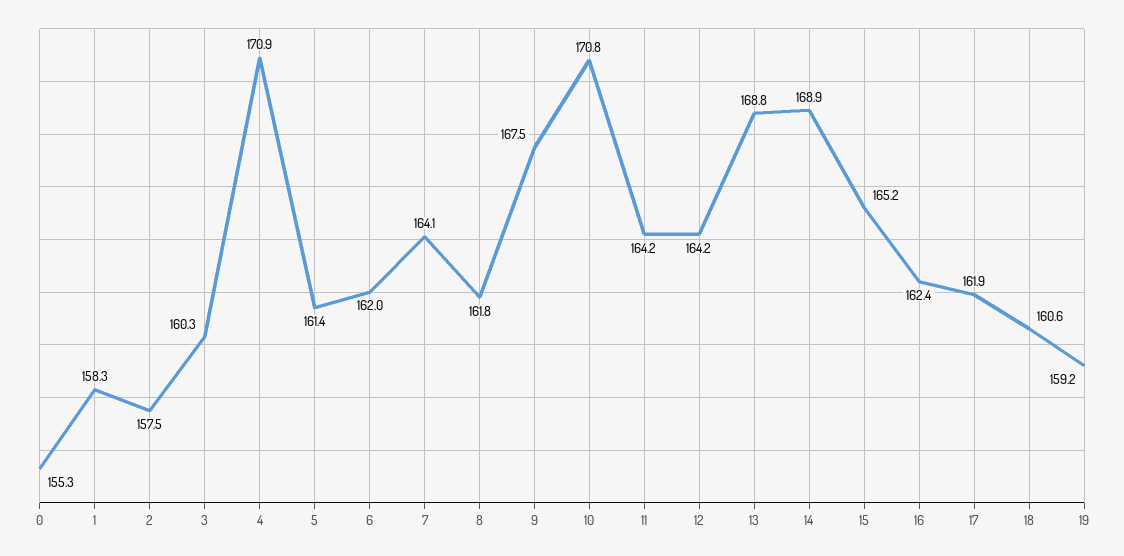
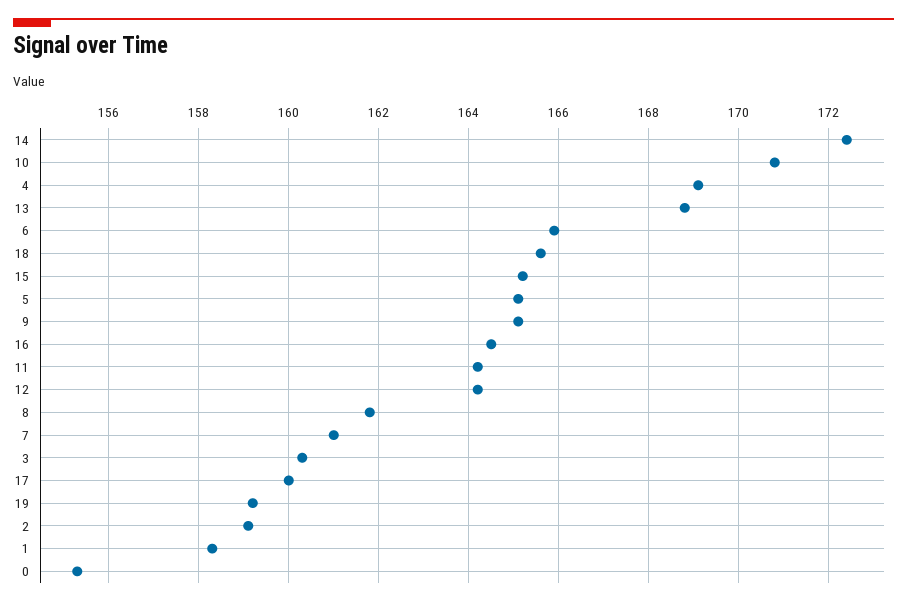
2: 157.5 -> 159
4: 170.9 -> 169
5: 161.4 -> 165
6: 162 -> 166
7: 164.1 -> 161
9: 167.5 -> 165
14: 168.9 -> 172.5
16: 162.4 -> 164.5
17: 161.9 -> 160
18: 160.6 -> 165.5

